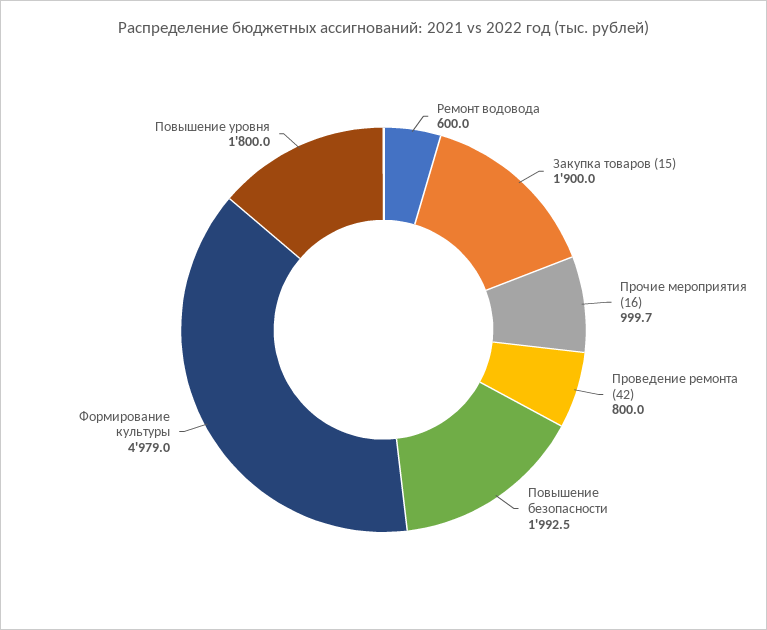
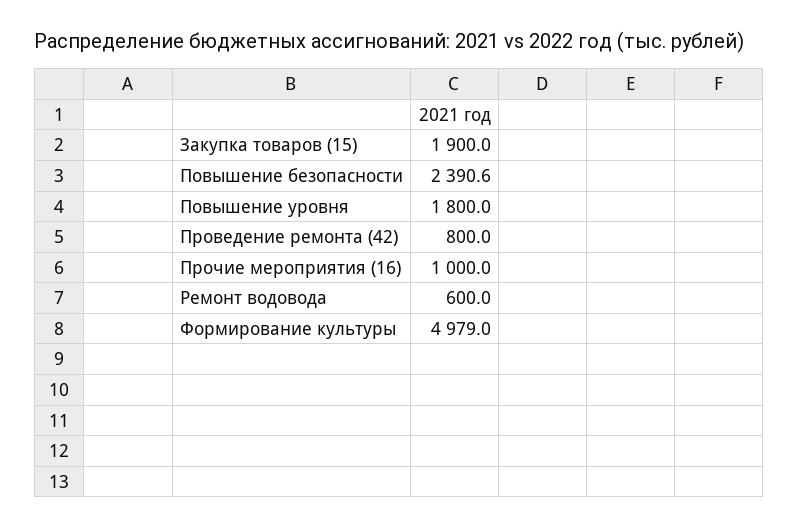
Прочие мероприятия (16): 999.7 -> 1000
Повышение безопасности: 1992.5 -> 2390.6

